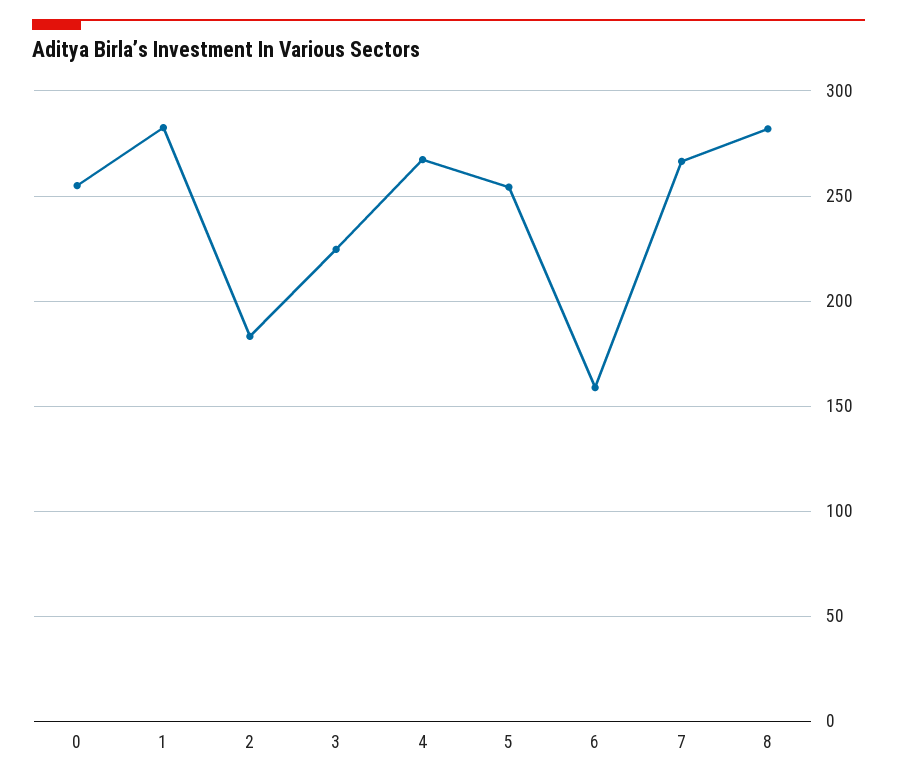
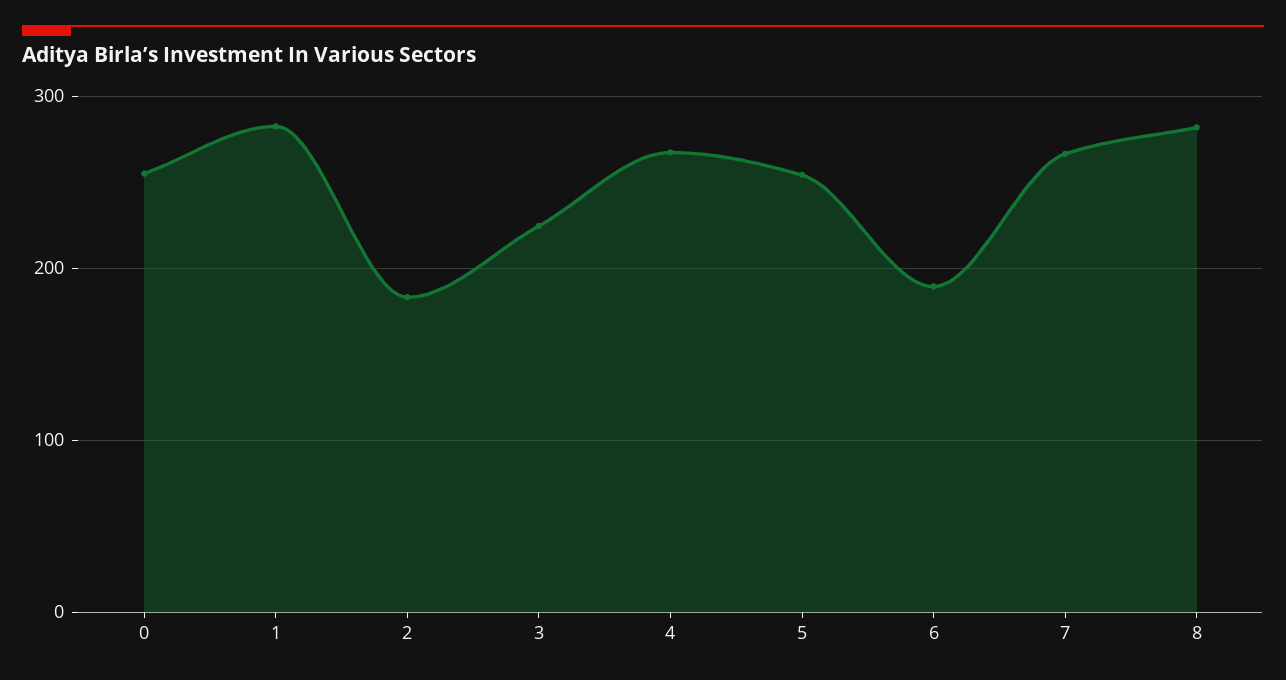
6: 160 -> 190

